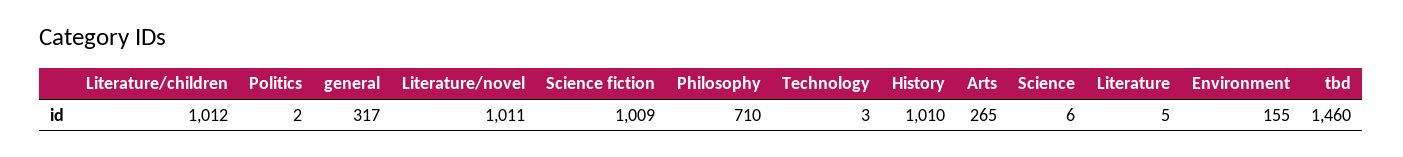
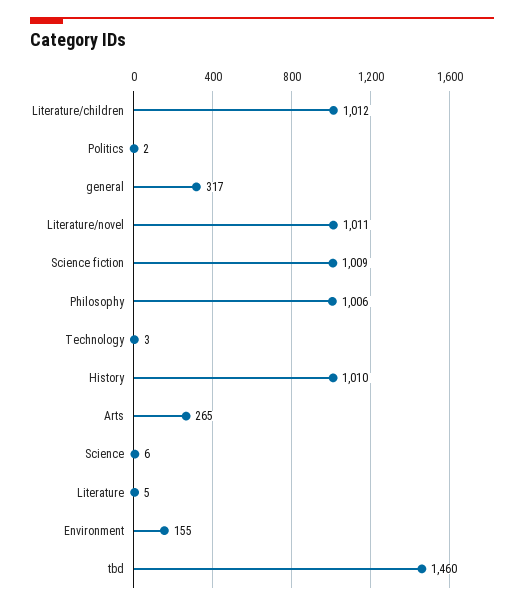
Philosophy: 710 -> 1006

